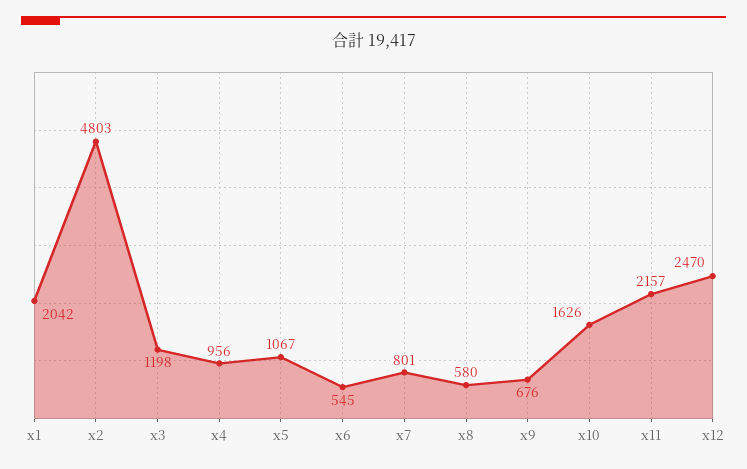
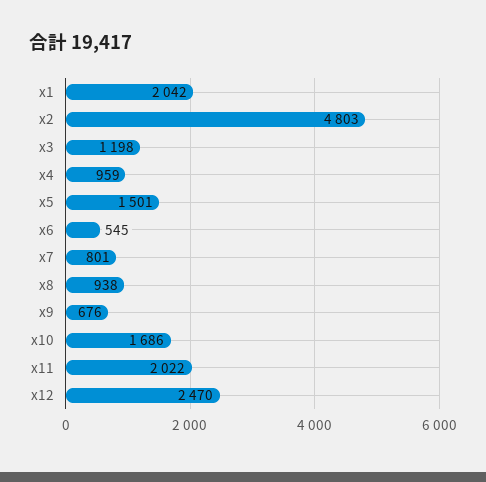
x4: 956 -> 959
x5: 1067 -> 1501
x8: 580 -> 938
x10: 1626 -> 1686
x11: 2157 -> 2022

